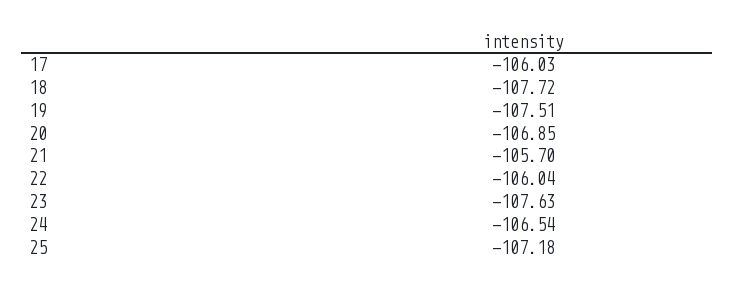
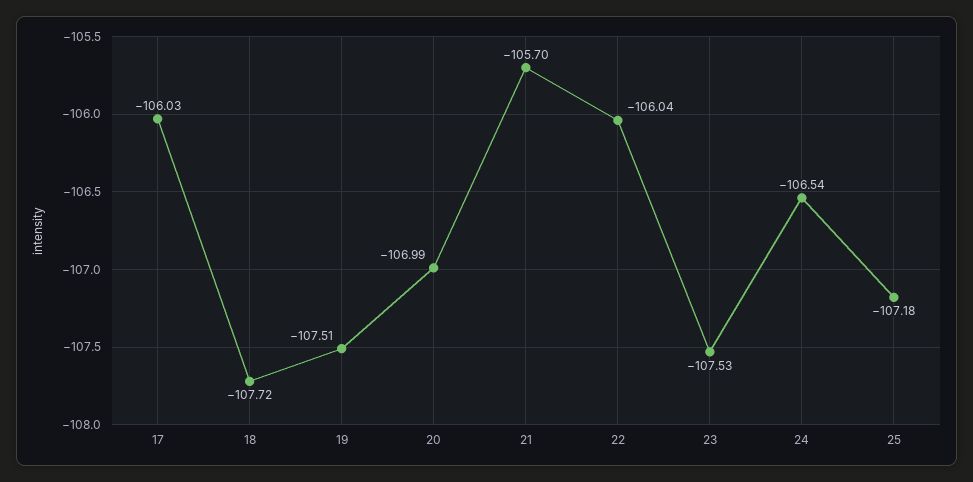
20: -106.85 -> -106.99
23: -107.63 -> -107.53

